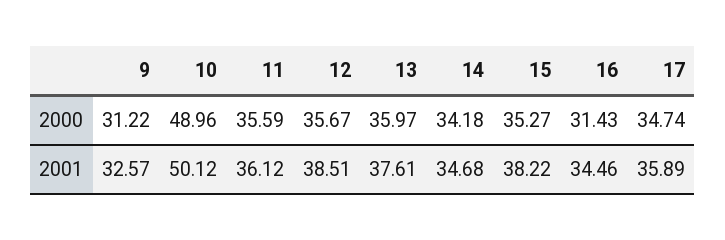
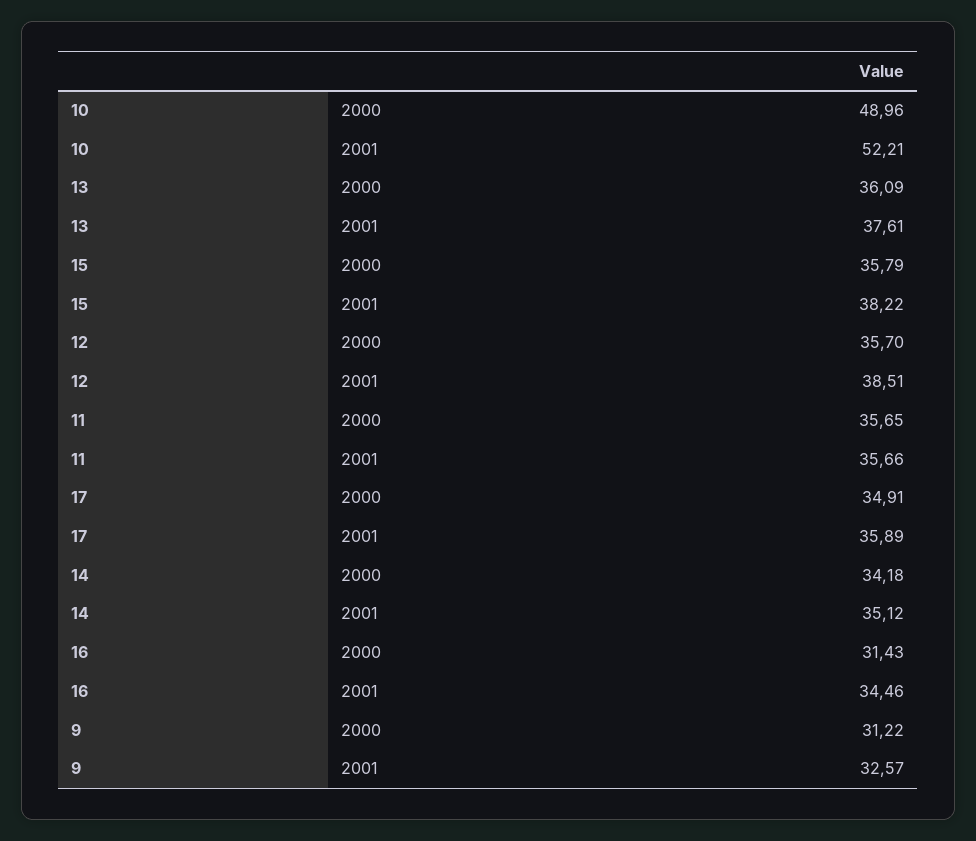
11, 2000: 35.59 -> 35.65
12, 2000: 35.67 -> 35.7
13, 2000: 35.97 -> 36.09
15, 2000: 35.27 -> 35.79
17, 2000: 34.74 -> 34.91
10, 2001: 50.12 -> 52.21
11, 2001: 36.12 -> 35.66
14, 2001: 34.68 -> 35.12

